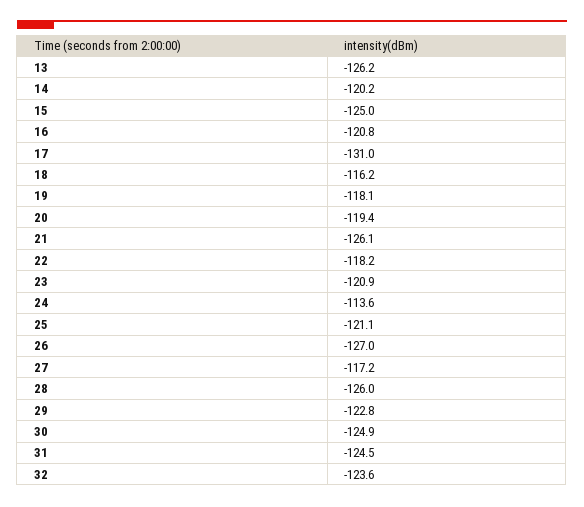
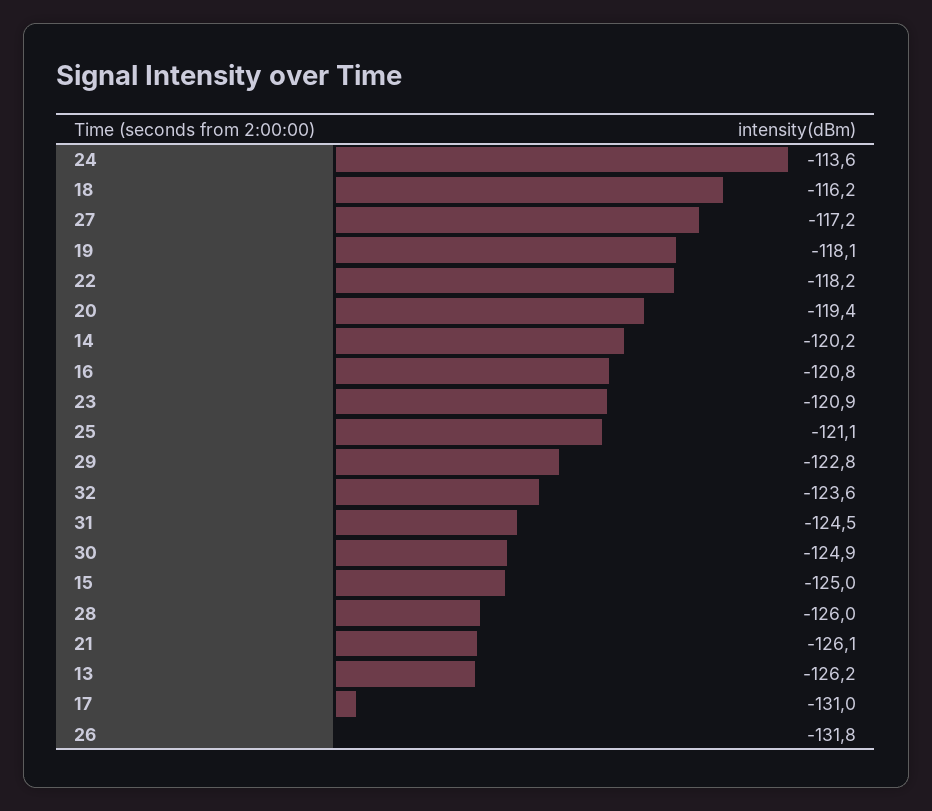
26: -127 -> -131.8

